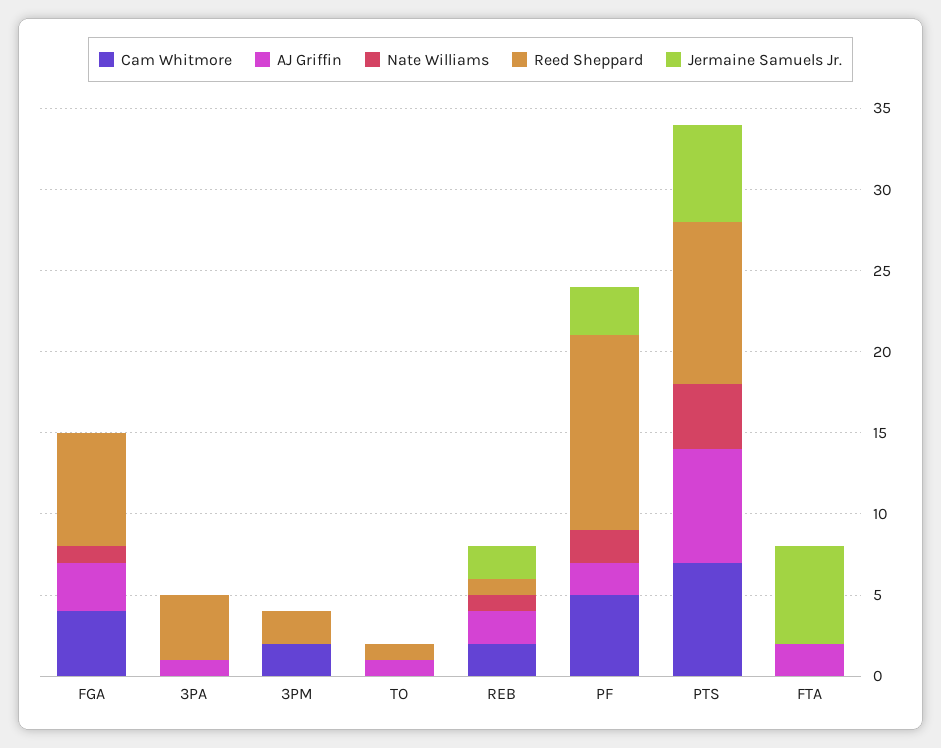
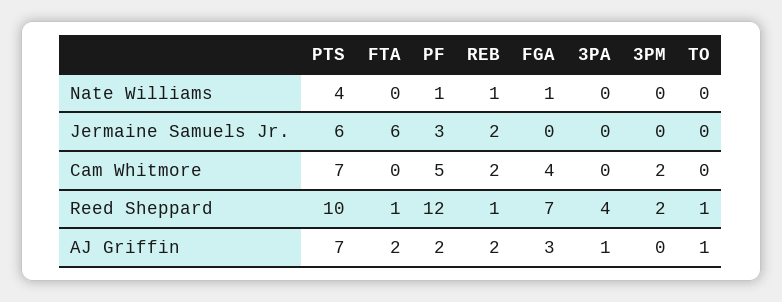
Nate Williams, PF: 2 -> 1
Reed Sheppard, FTA: 0 -> 1

